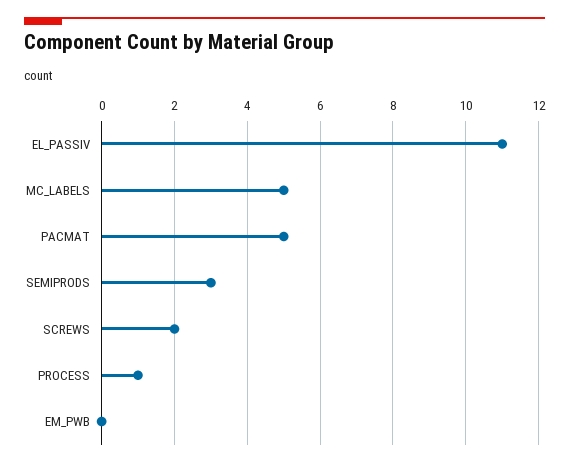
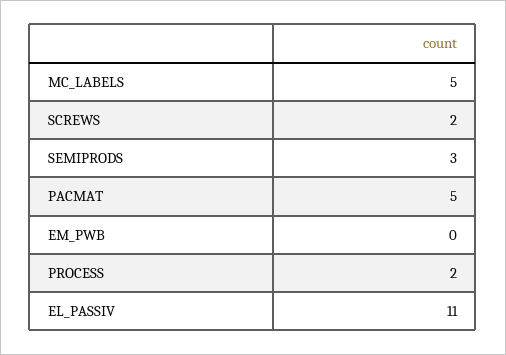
PROCESS: 1 -> 2

